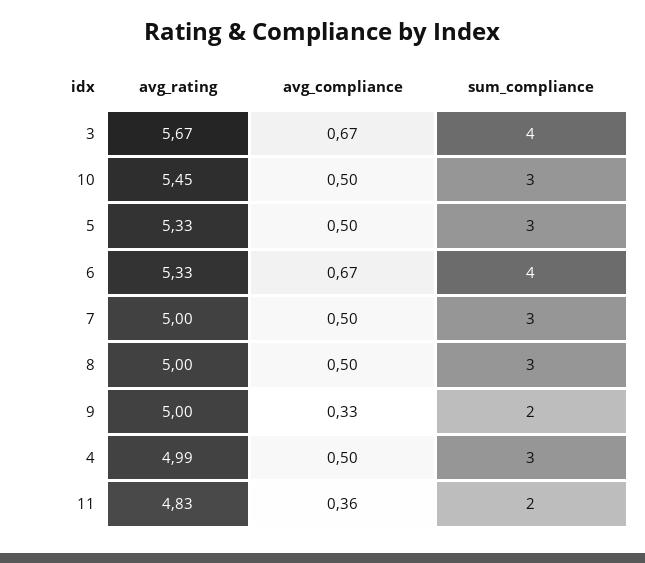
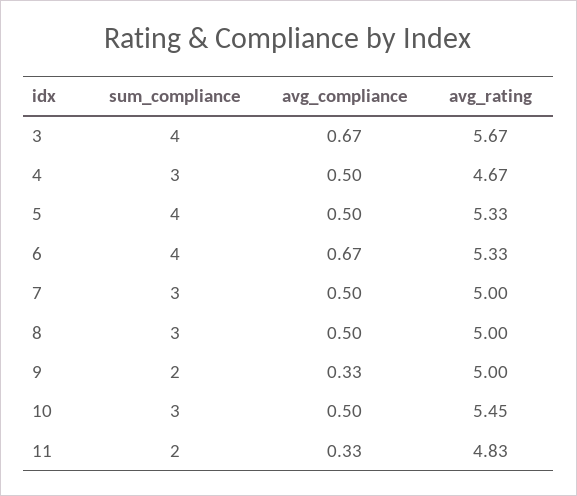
sum_compliance, 5: 3 -> 4
avg_rating, 4: 4.99 -> 4.67
avg_compliance, 11: 0.36 -> 0.33

